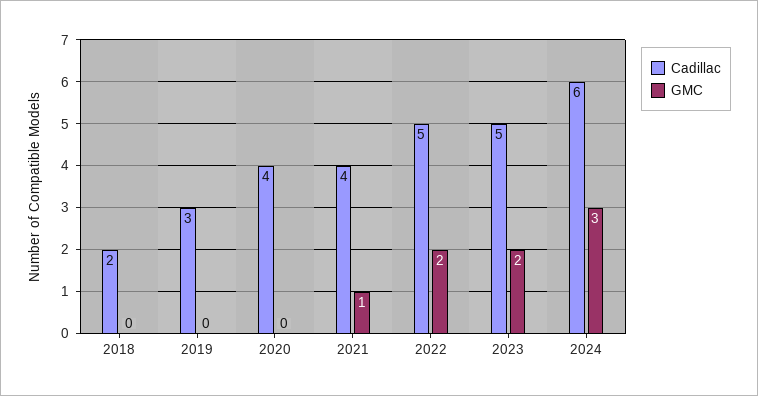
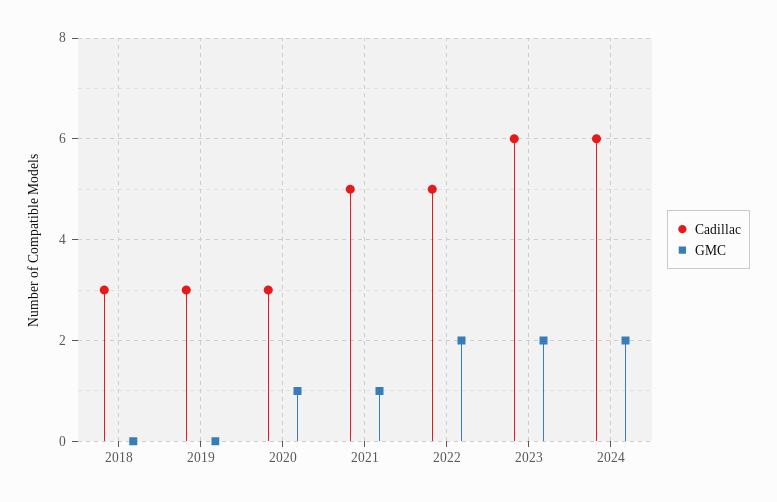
Cadillac, 2018: 2 -> 3
Cadillac, 2020: 4 -> 3
GMC, 2020: 0 -> 1
Cadillac, 2021: 4 -> 5
Cadillac, 2023: 5 -> 6
GMC, 2024: 3 -> 2

